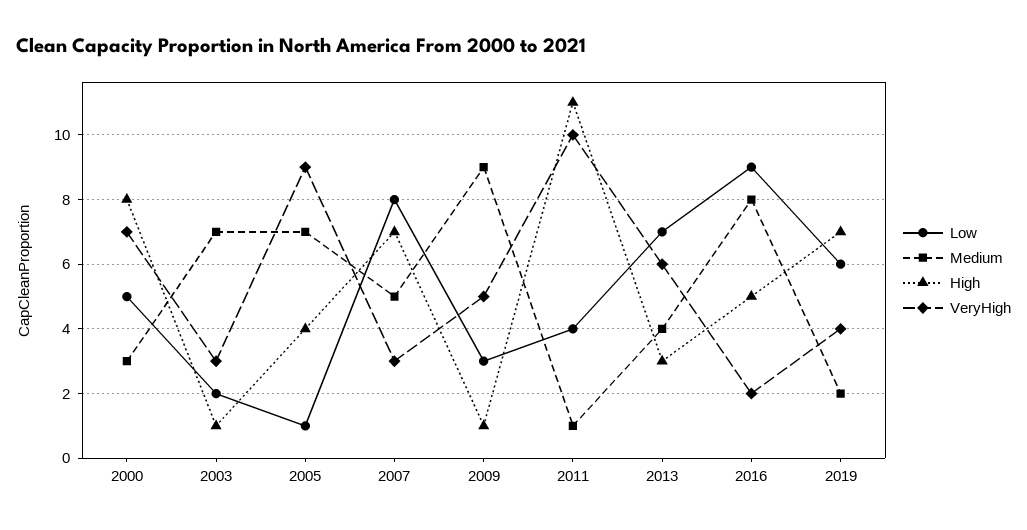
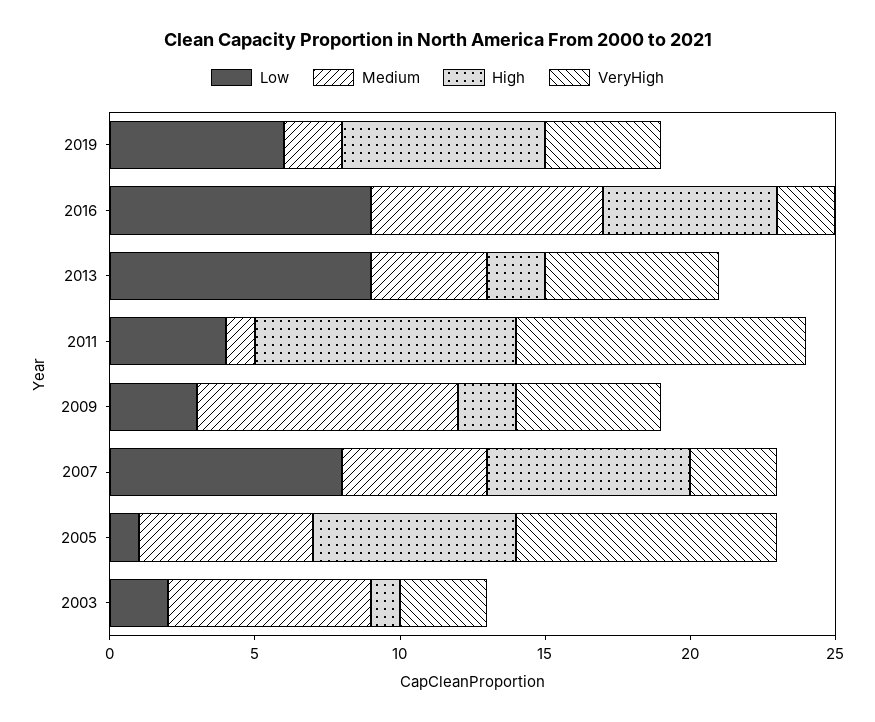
Low, 2000: 5 -> none
Medium, 2000: 3 -> none
High, 2000: 8 -> none
VeryHigh, 2000: 7 -> none
Medium, 2005: 7 -> 6
High, 2005: 4 -> 7
High, 2009: 1 -> 2
High, 2011: 11 -> 9
Low, 2013: 7 -> 9
High, 2013: 3 -> 2
High, 2016: 5 -> 6

